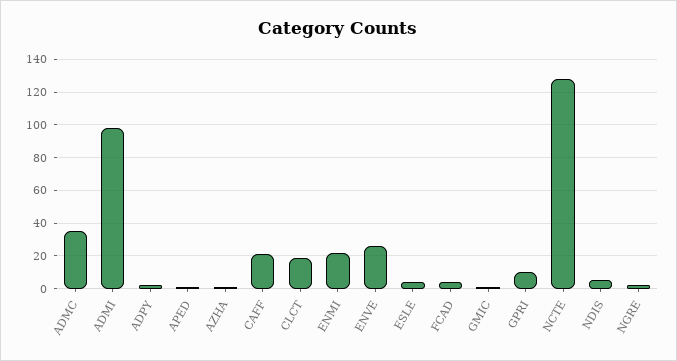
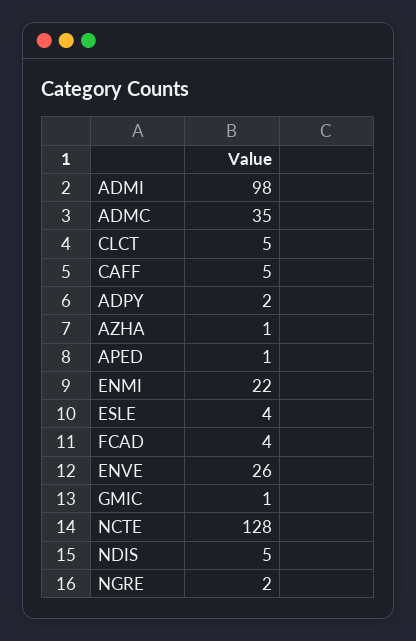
CAFF: 20 -> 5
CLCT: 20 -> 5
GPRI: 10 -> none

